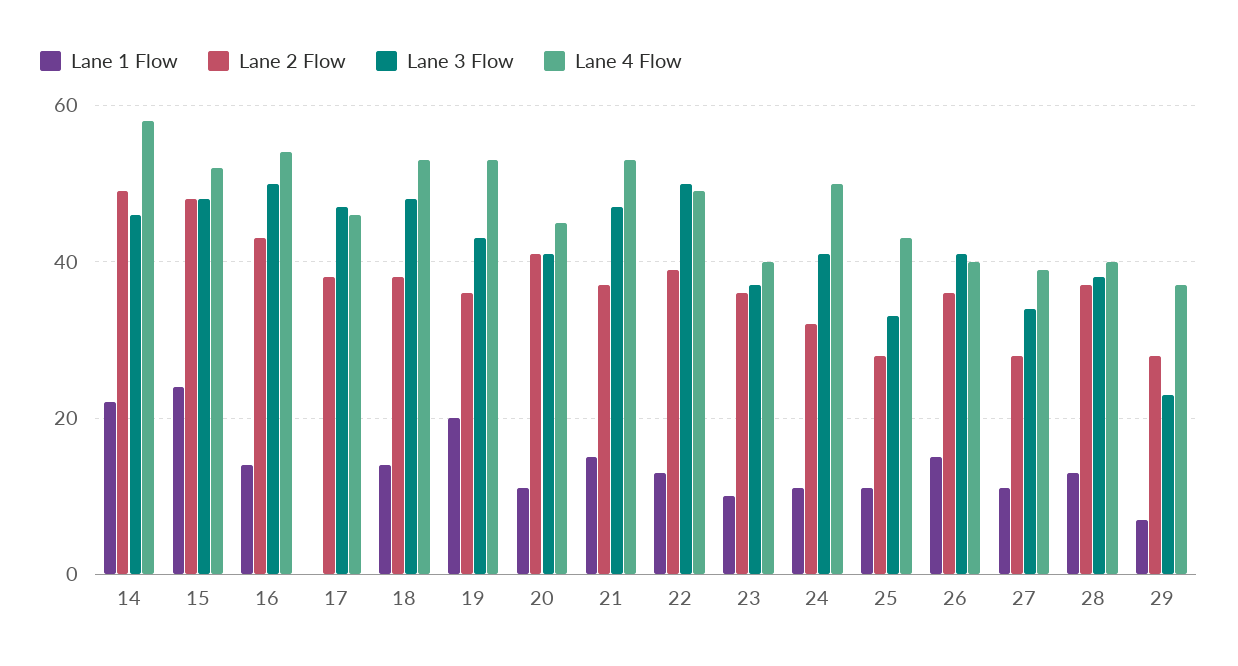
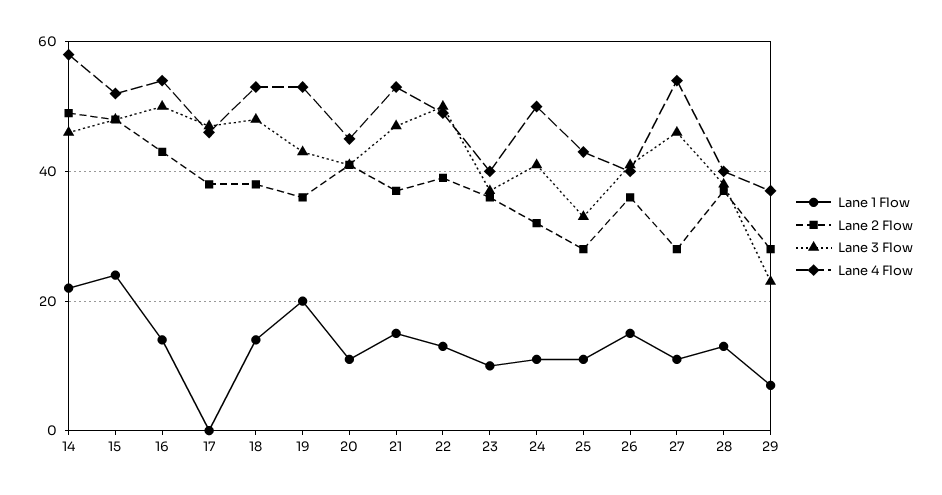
Lane 3 Flow, 27: 35 -> 45
Lane 4 Flow, 27: 40 -> 55

